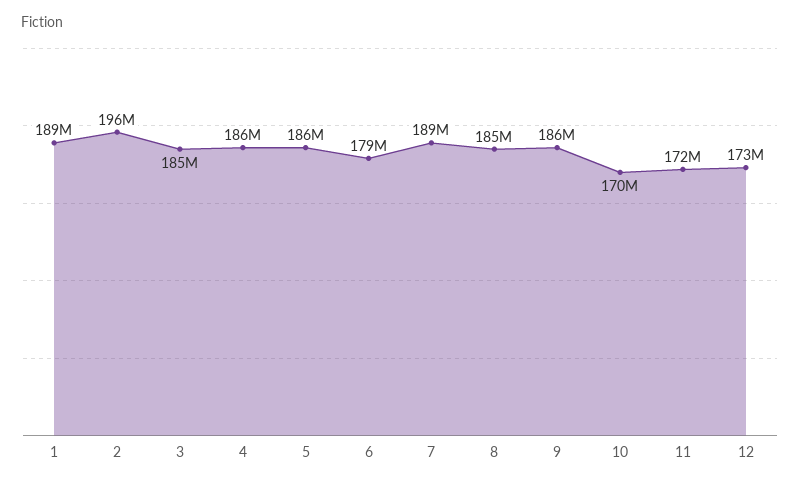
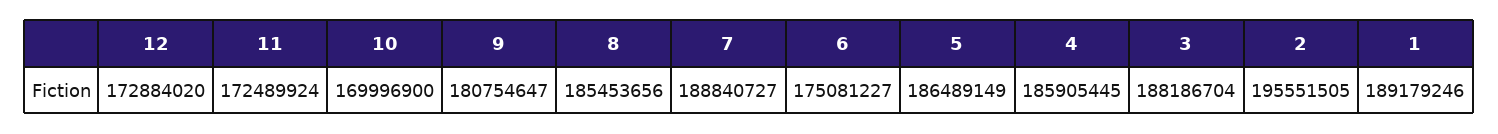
3: 185000000 -> 188186704
6: 179000000 -> 175081227
9: 186000000 -> 180754647

